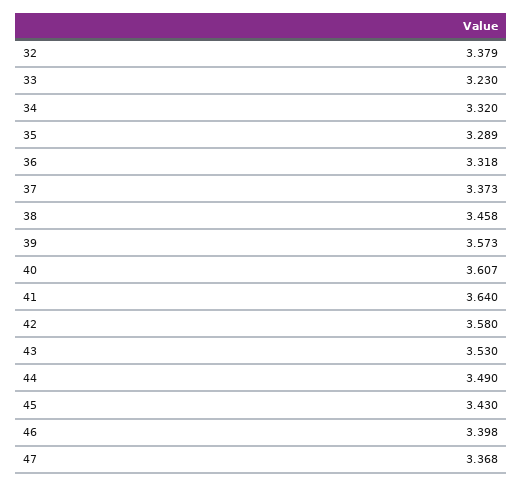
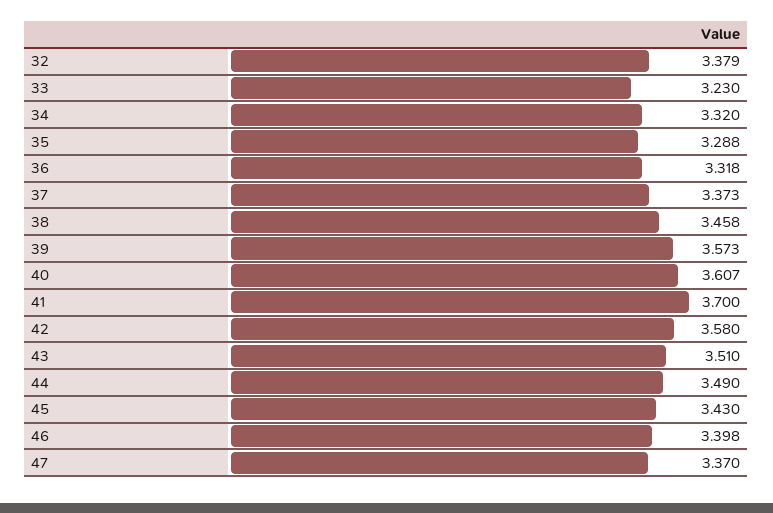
35: 3.289 -> 3.288
41: 3.64 -> 3.7
43: 3.53 -> 3.51
47: 3.368 -> 3.37

